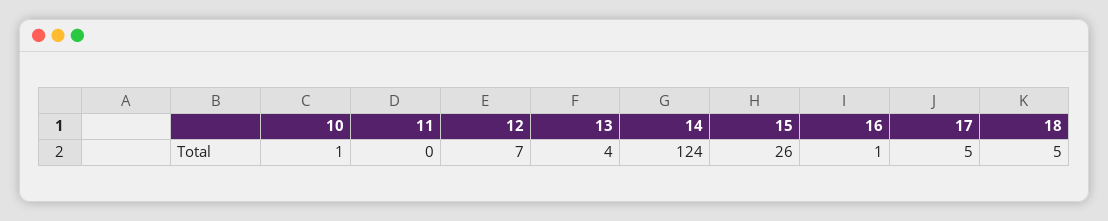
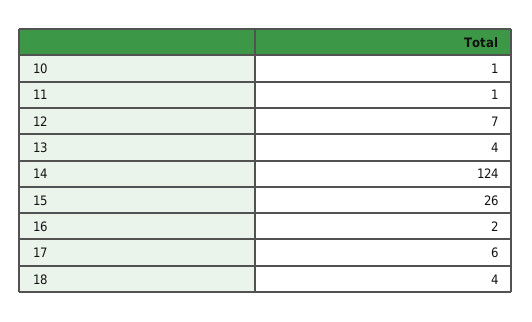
11: 0 -> 1
16: 1 -> 2
17: 5 -> 6
18: 5 -> 4

